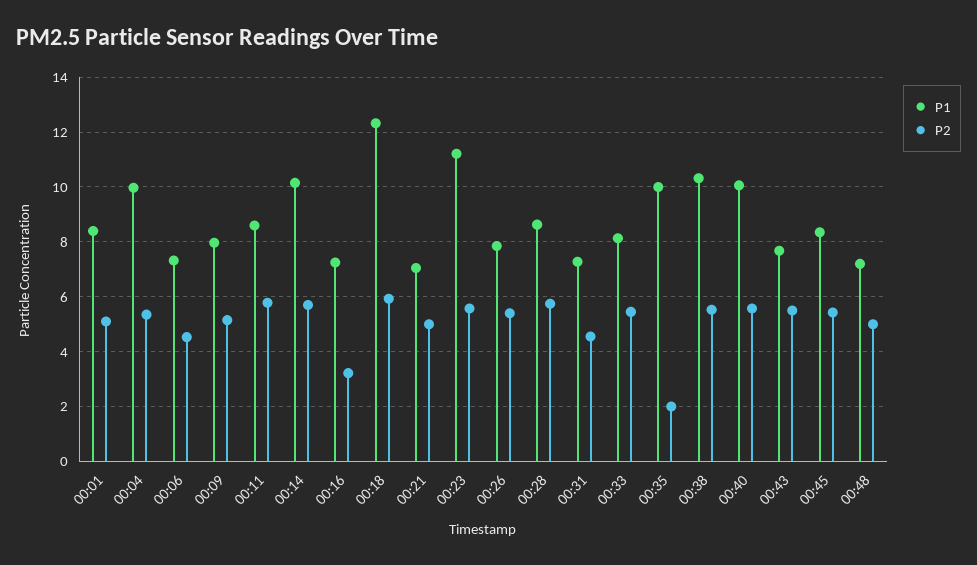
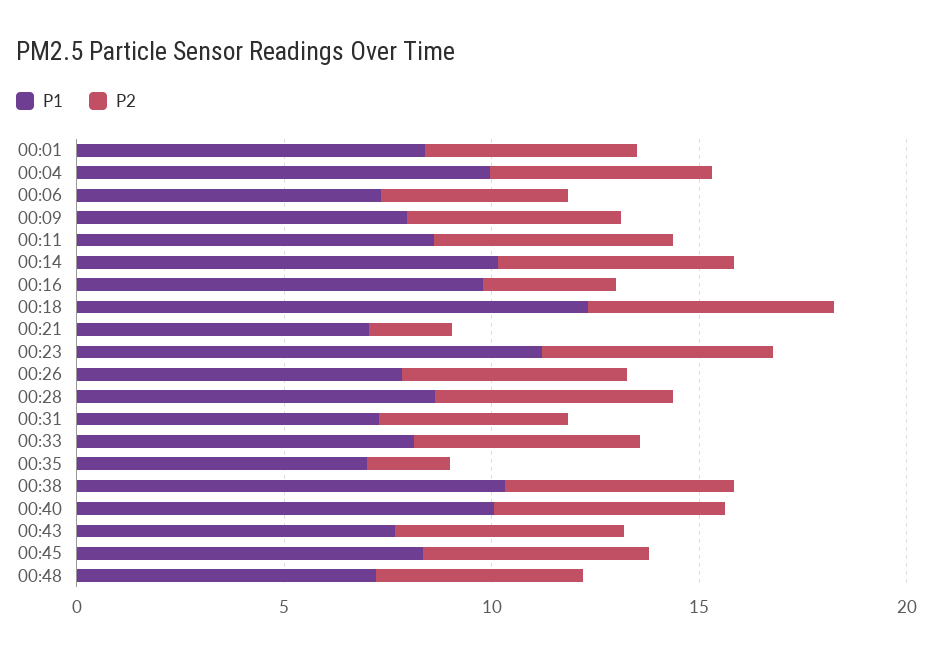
P1, 00:16: 7.25 -> 10
P2, 00:21: 5 -> 2
P1, 00:35: 10 -> 7

